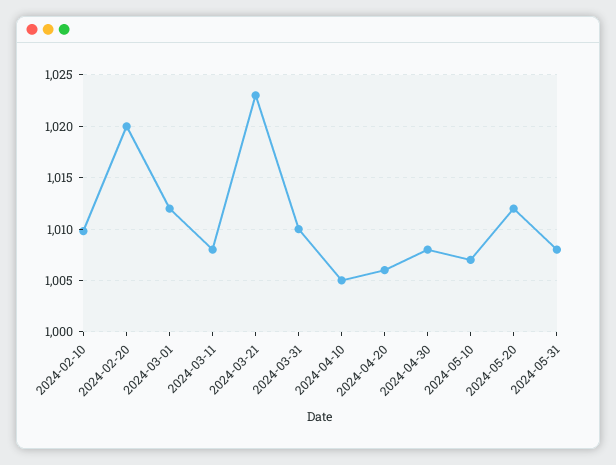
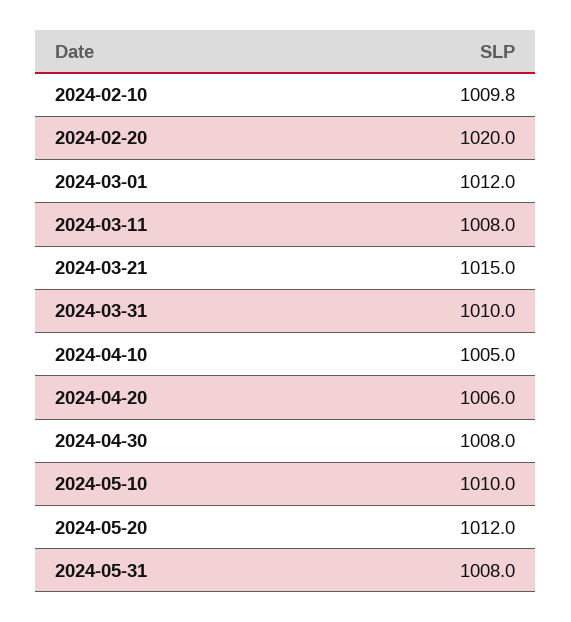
2024-03-21: 1023 -> 1015
2024-05-10: 1007 -> 1010

